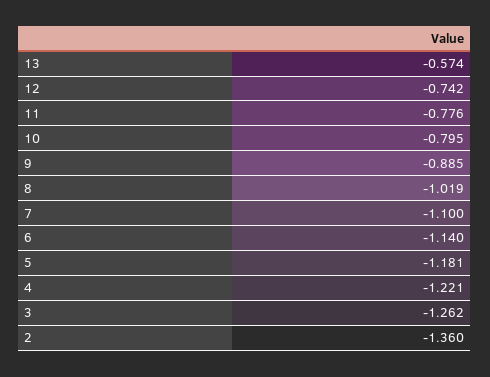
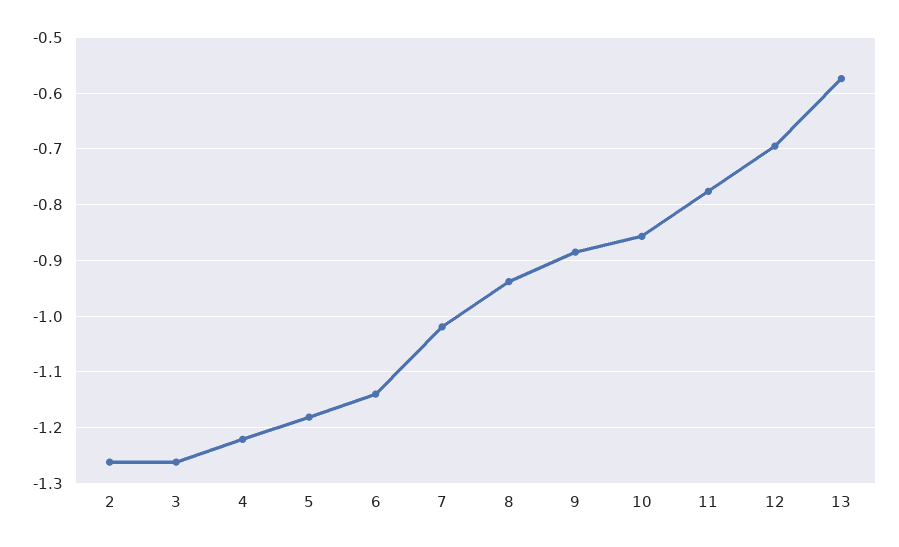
12: -0.742 -> -0.7
10: -0.795 -> -0.86
8: -1.019 -> -0.94
7: -1.1 -> -1.02
2: -1.36 -> -1.26

